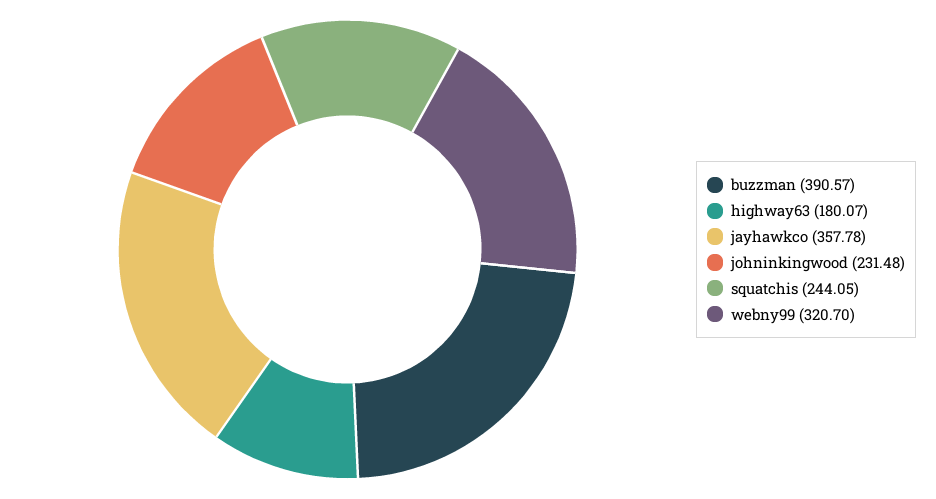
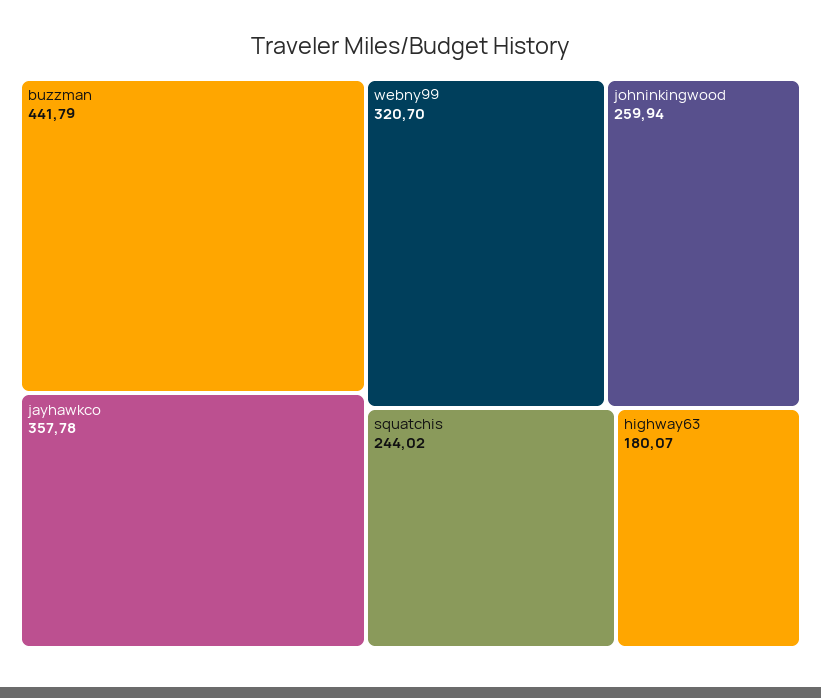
buzzman: 390.57 -> 441.79
johninkingwood: 231.48 -> 259.94
squatchis: 244.05 -> 244.02

